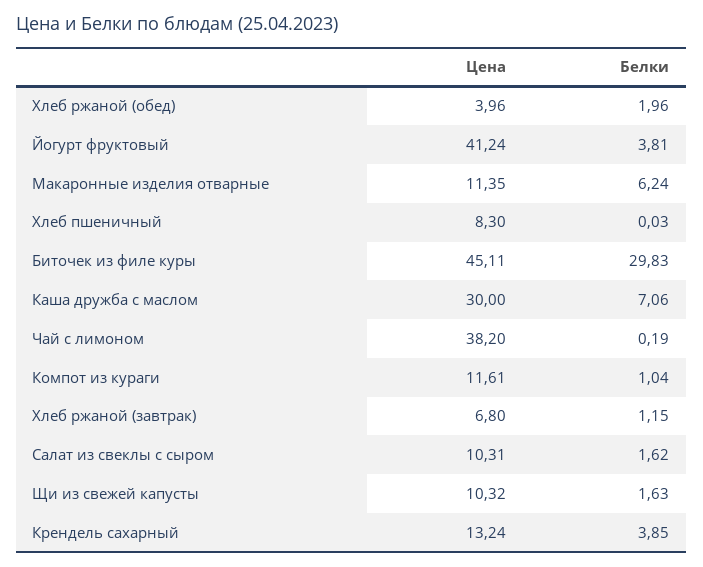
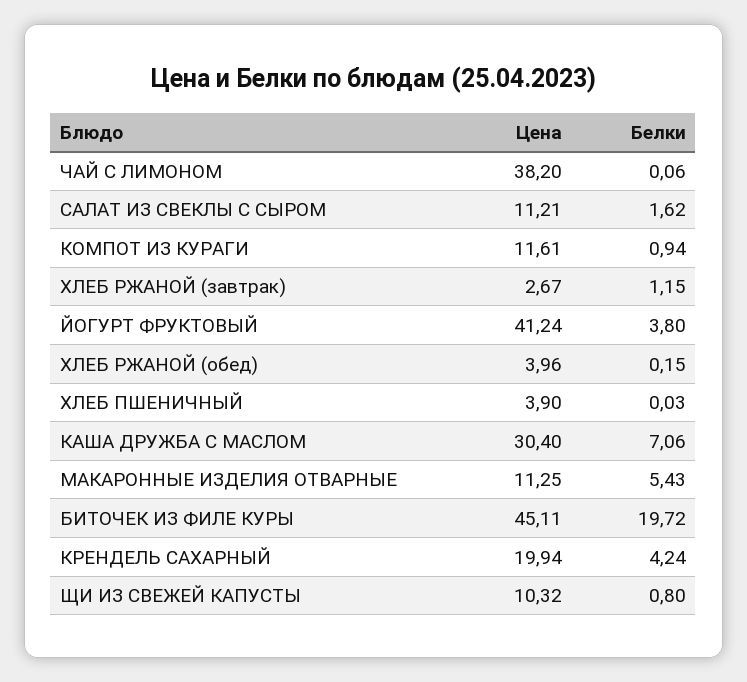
Белки, Хлеб ржаной (обед): 1.96 -> 0.15
Белки, Йогурт фруктовый: 3.81 -> 3.8
Цена, Макаронные изделия отварные: 11.35 -> 11.25
Белки, Макаронные изделия отварные: 6.24 -> 5.43
Цена, Хлеб пшеничный: 8.3 -> 3.9
Белки, Биточек из филе куры: 29.83 -> 19.72
Цена, Каша дружба с маслом: 30 -> 30.4
Белки, Чай с лимоном: 0.19 -> 0.06
Белки, Компот из кураги: 1.04 -> 0.94
Цена, Хлеб ржаной (завтрак): 6.8 -> 2.67
Цена, Салат из свеклы с сыром: 10.31 -> 11.21
Белки, Щи из свежей капусты: 1.63 -> 0.8
Цена, Крендель сахарный: 13.24 -> 19.94
Белки, Крендель сахарный: 3.85 -> 4.24

